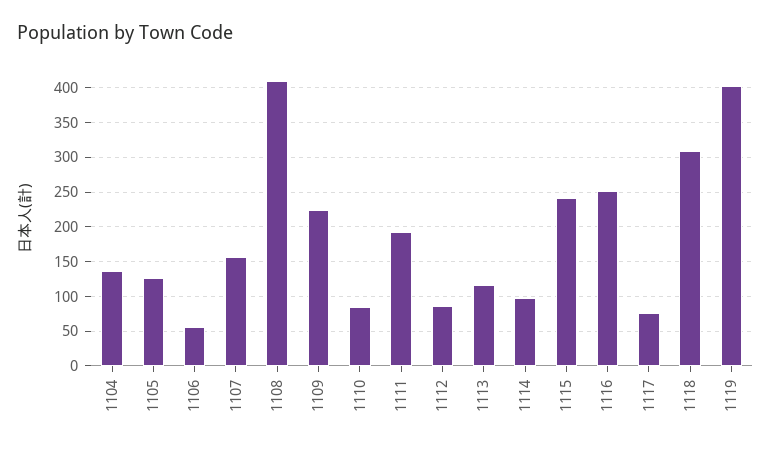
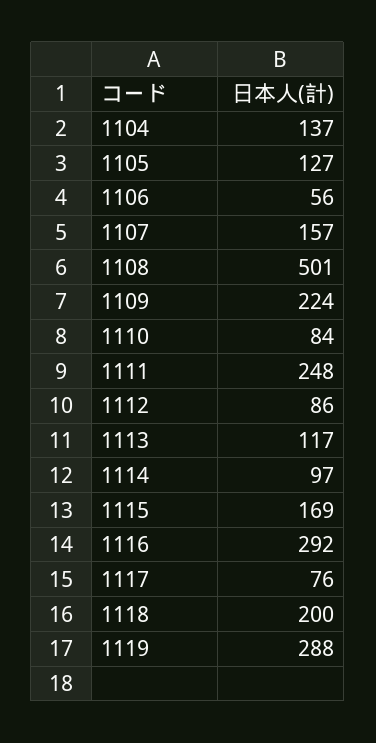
1108: 410 -> 501
1111: 190 -> 248
1115: 240 -> 169
1116: 250 -> 292
1118: 310 -> 200
1119: 400 -> 288

